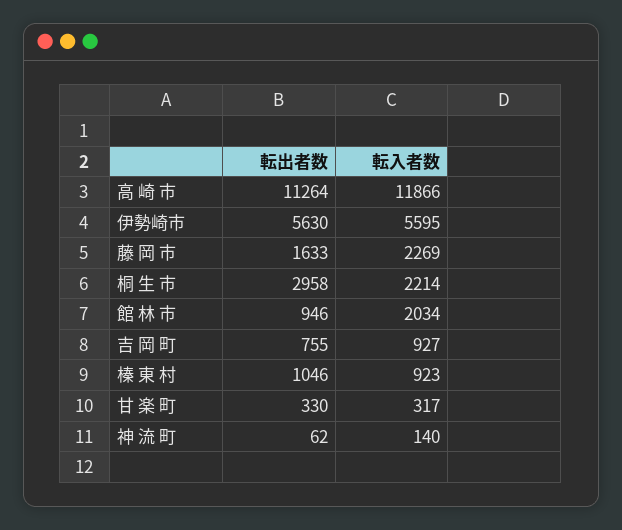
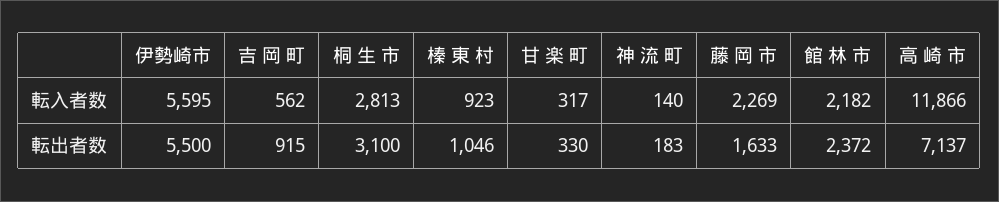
転出者数, 高 崎 市: 11264 -> 7137
転出者数, 伊勢崎市: 5630 -> 5500
転出者数, 桐 生 市: 2958 -> 3100
転入者数, 桐 生 市: 2214 -> 2813
転出者数, 館 林 市: 946 -> 2372
転入者数, 館 林 市: 2034 -> 2182
転出者数, 吉 岡 町: 755 -> 915
転入者数, 吉 岡 町: 927 -> 562
転出者数, 神 流 町: 62 -> 183

